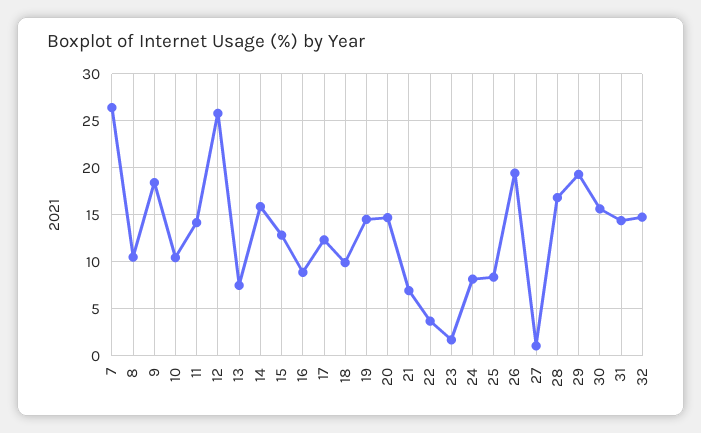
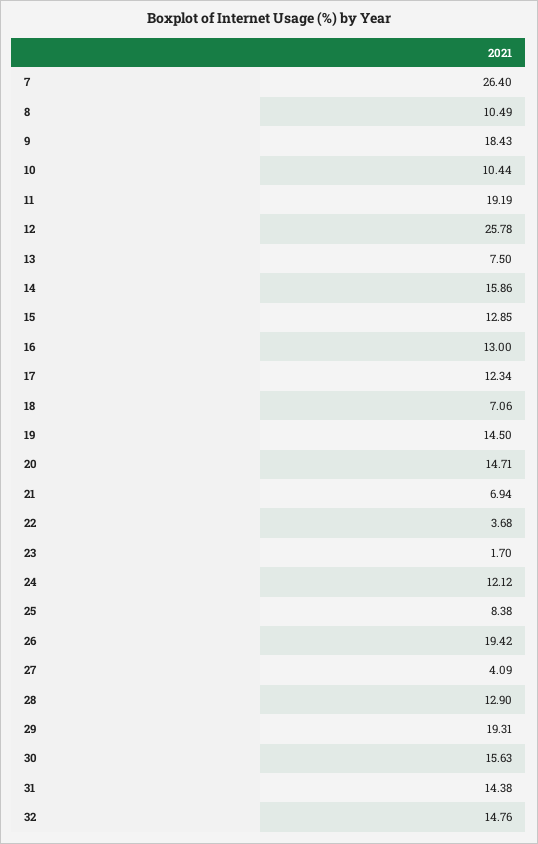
11: 14 -> 19.19
16: 9 -> 13
18: 10 -> 7.06
24: 8 -> 12.12
27: 1 -> 4.09
28: 17 -> 12.9

